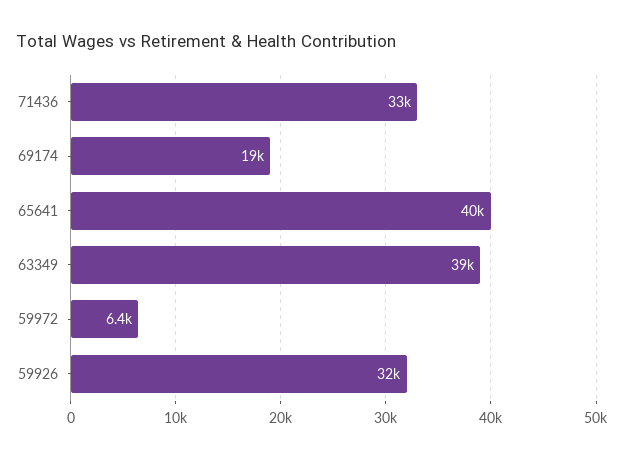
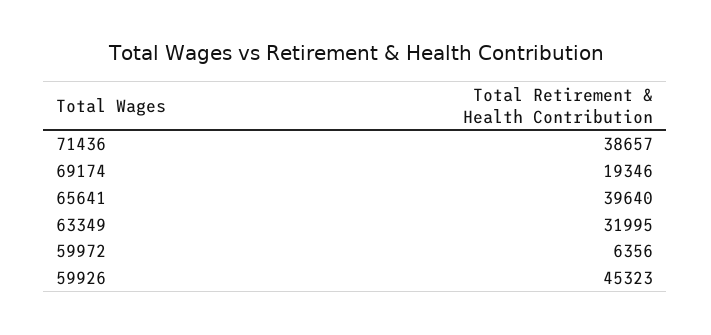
71436: 33000 -> 38657
63349: 39000 -> 31995
59926: 32000 -> 45323

